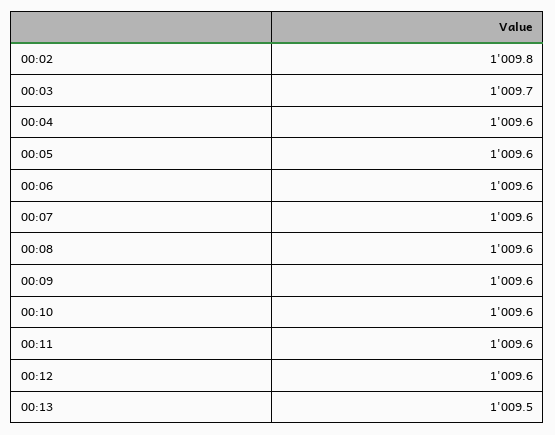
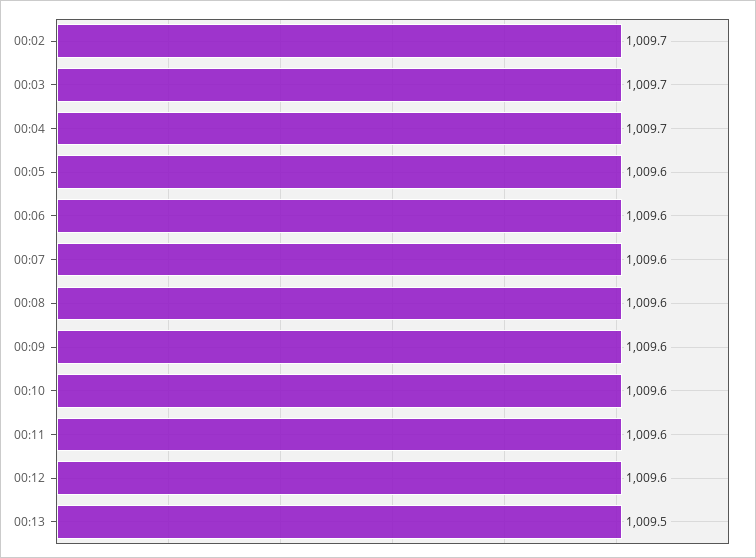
00:02: 1009.8 -> 1009.7
00:04: 1009.6 -> 1009.7

